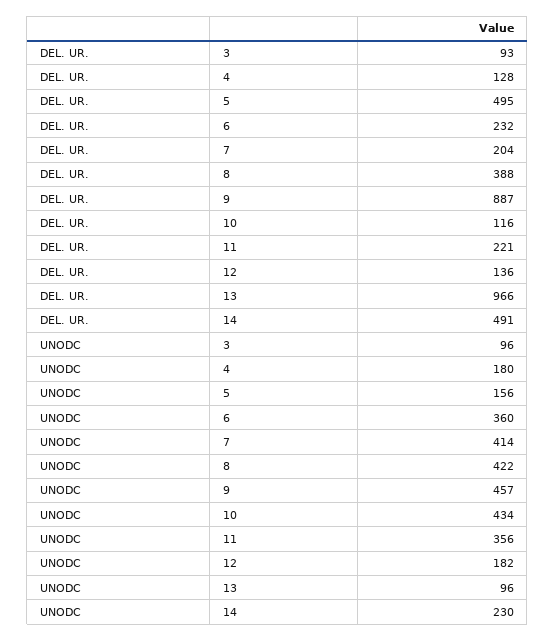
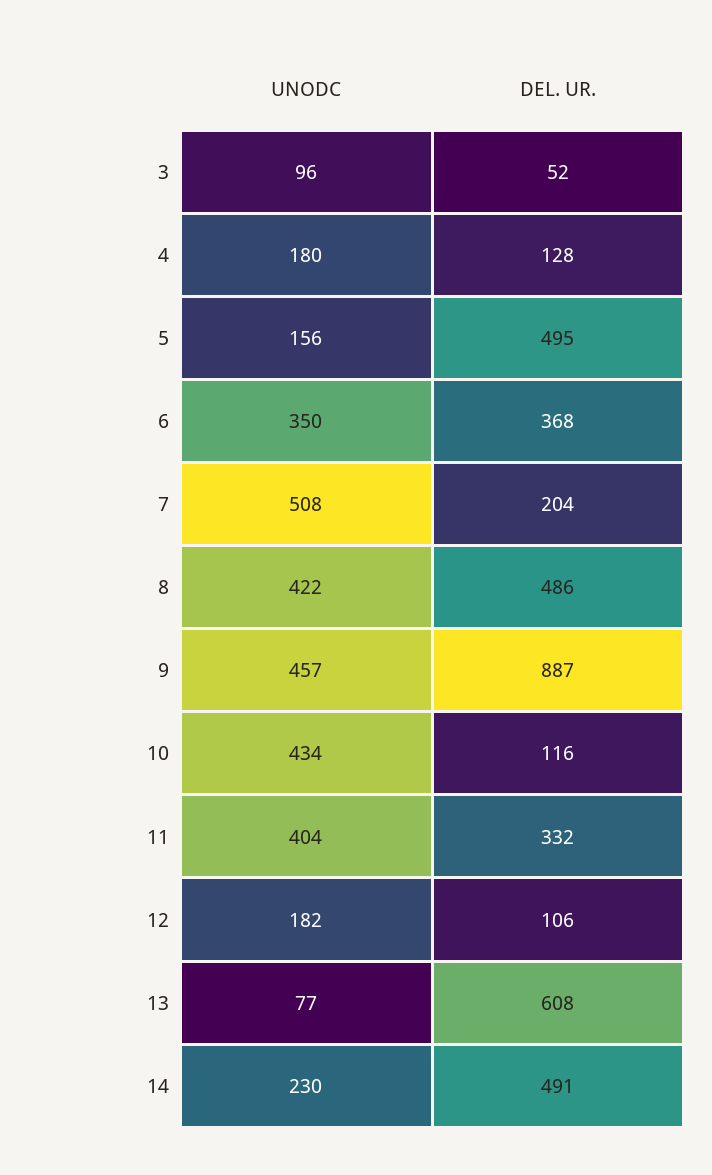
DEL. UR., 3: 93 -> 52
DEL. UR., 6: 232 -> 368
DEL. UR., 8: 388 -> 486
DEL. UR., 11: 221 -> 332
DEL. UR., 12: 136 -> 106
DEL. UR., 13: 966 -> 608
UNODC, 6: 360 -> 350
UNODC, 7: 414 -> 508
UNODC, 11: 356 -> 404
UNODC, 13: 96 -> 77

